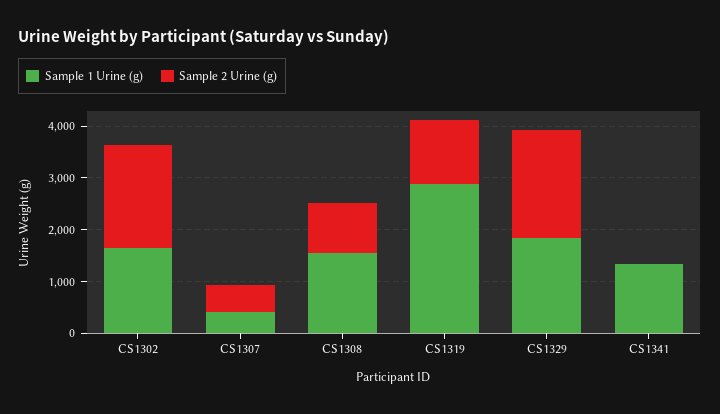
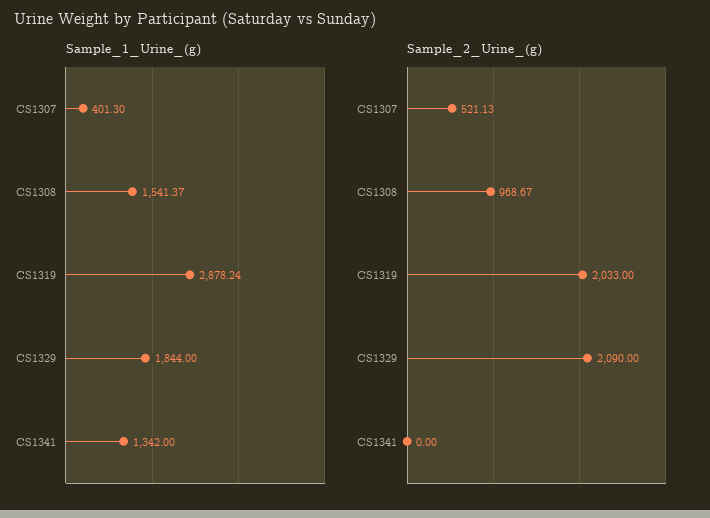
Sample 1 Urine (g), CS1302: 1600 -> none
Sample 2 Urine (g), CS1302: 2000 -> none
Sample 2 Urine (g), CS1319: 1200 -> 2033

